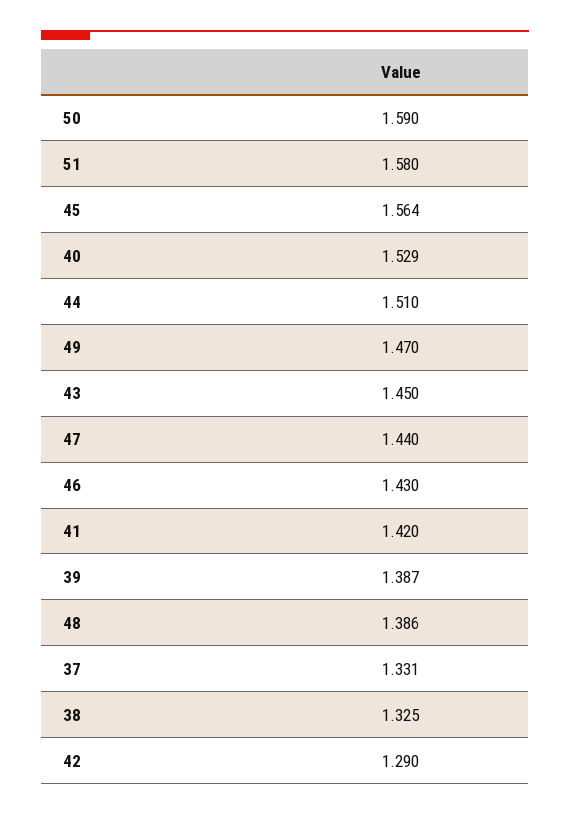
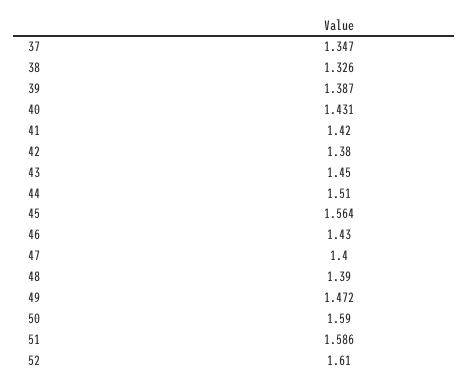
51: 1.58 -> 1.586
40: 1.529 -> 1.431
49: 1.47 -> 1.472
47: 1.44 -> 1.4
48: 1.386 -> 1.39
37: 1.331 -> 1.347
38: 1.325 -> 1.326
42: 1.29 -> 1.38
52: none -> 1.61

